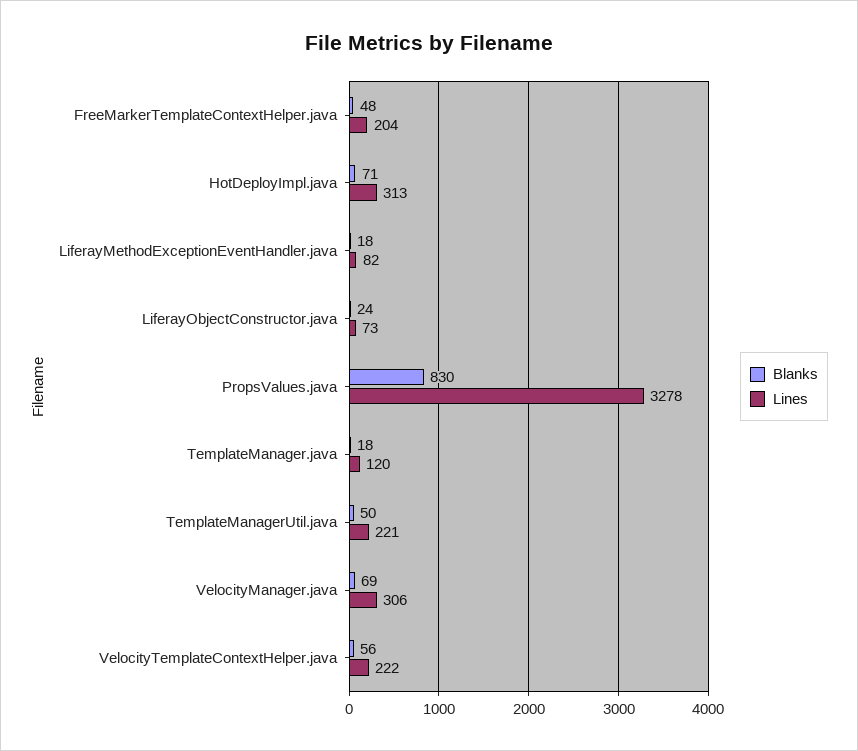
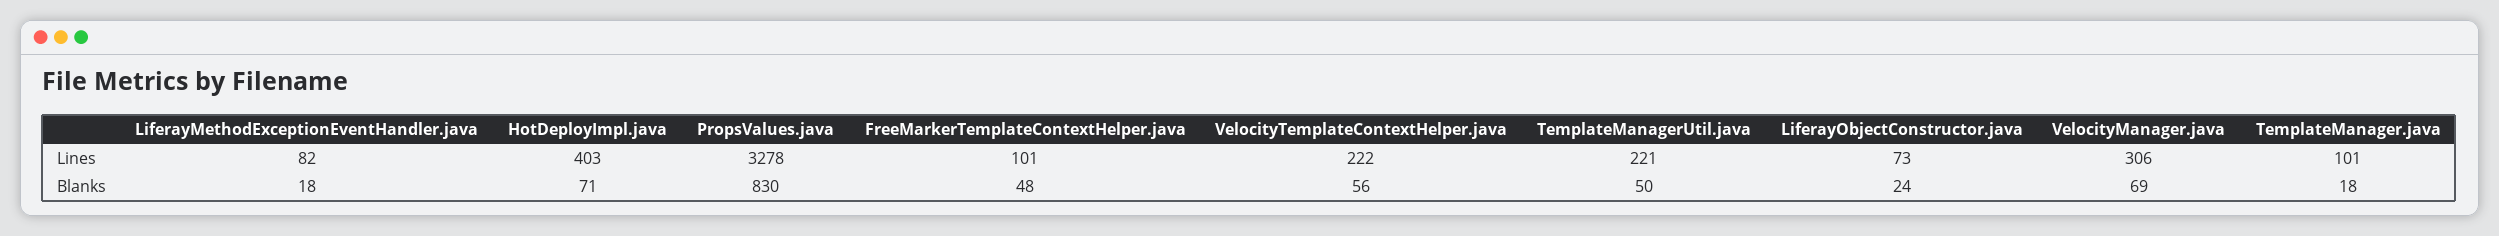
Lines, FreeMarkerTemplateContextHelper.java: 204 -> 101
Lines, HotDeployImpl.java: 313 -> 403
Lines, TemplateManager.java: 120 -> 101

